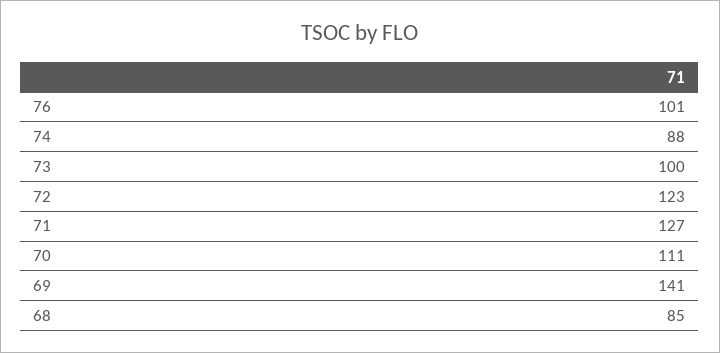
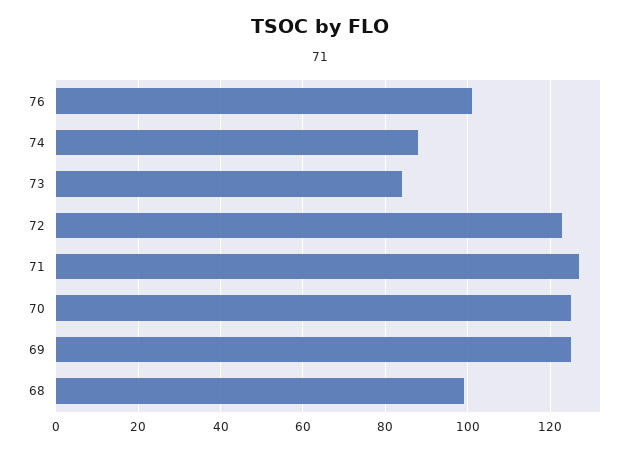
73: 100 -> 85
70: 111 -> 125
69: 141 -> 125
68: 85 -> 100

